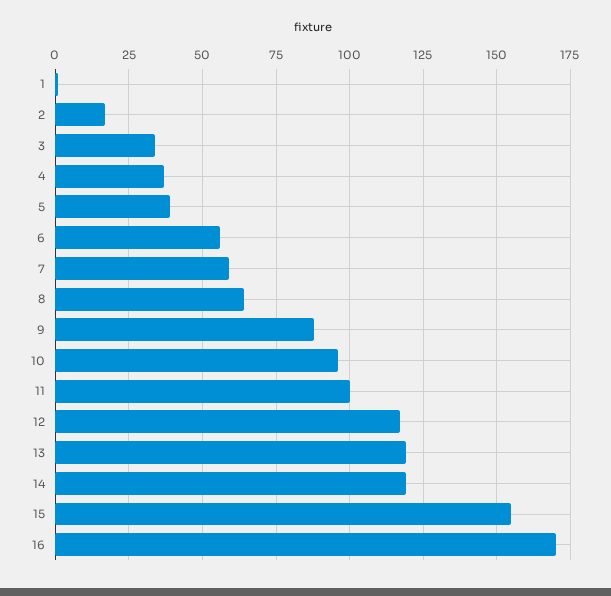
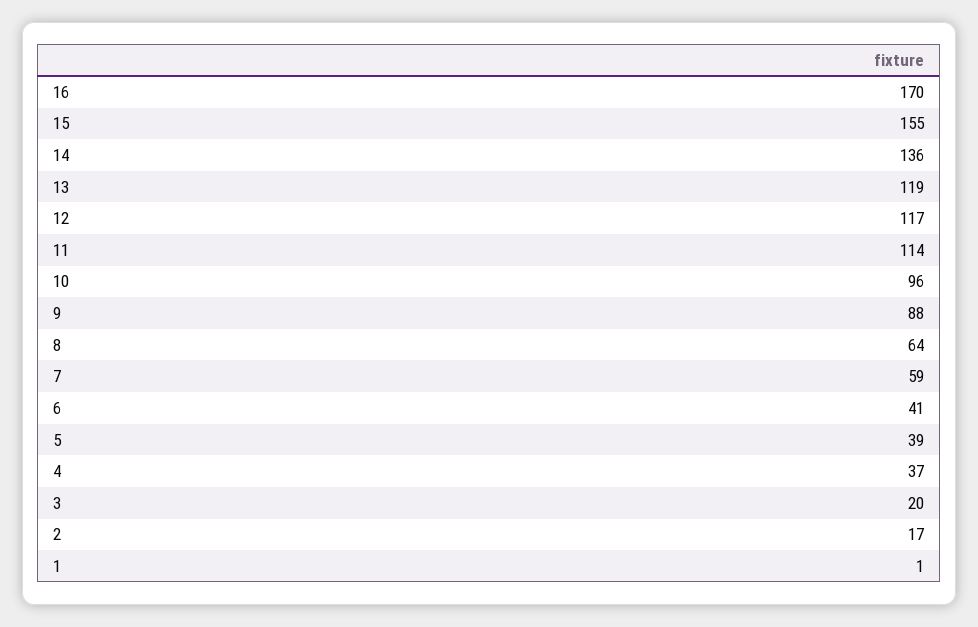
3: 35 -> 20
6: 55 -> 41
11: 100 -> 114
14: 120 -> 136

